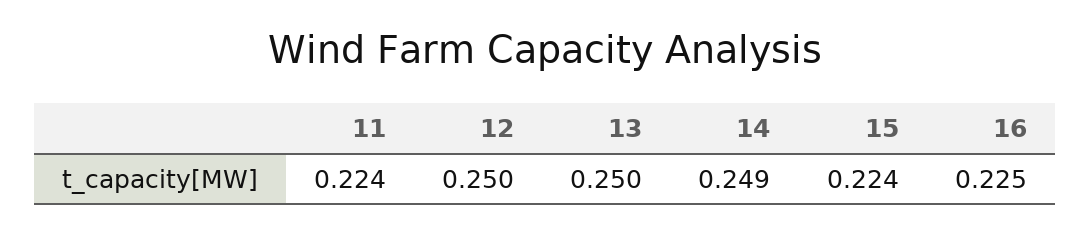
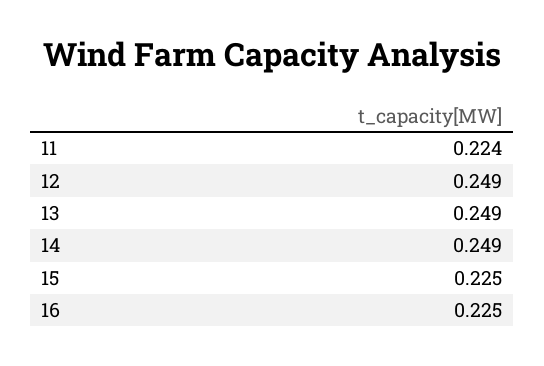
12: 0.25 -> 0.249
13: 0.25 -> 0.249
15: 0.224 -> 0.225

